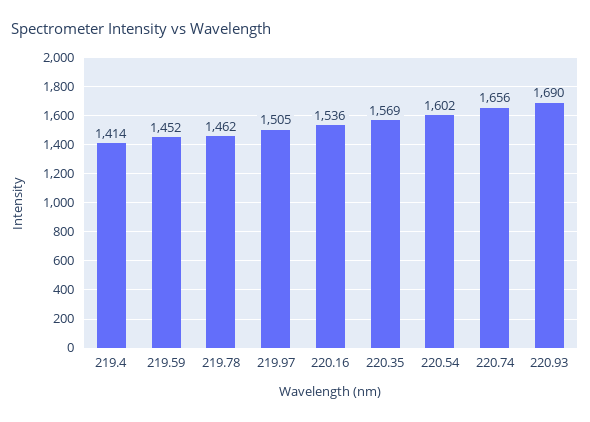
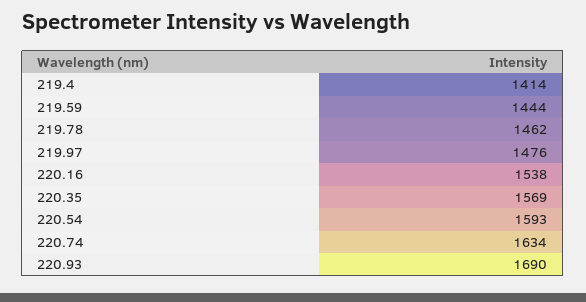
219.59: 1452 -> 1444
219.97: 1505 -> 1476
220.16: 1536 -> 1538
220.54: 1602 -> 1593
220.74: 1656 -> 1634

